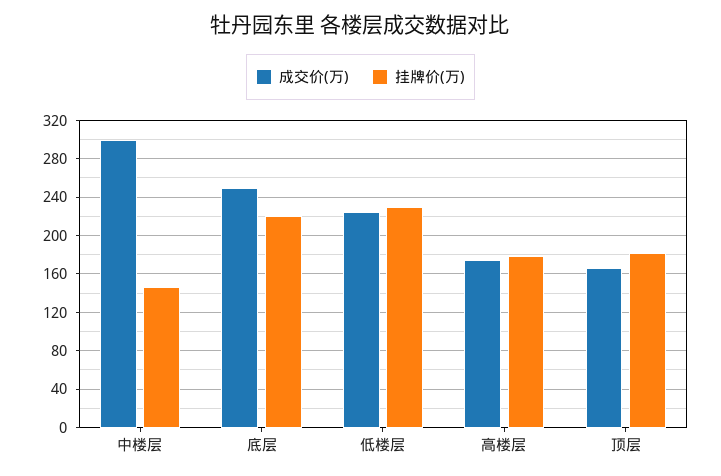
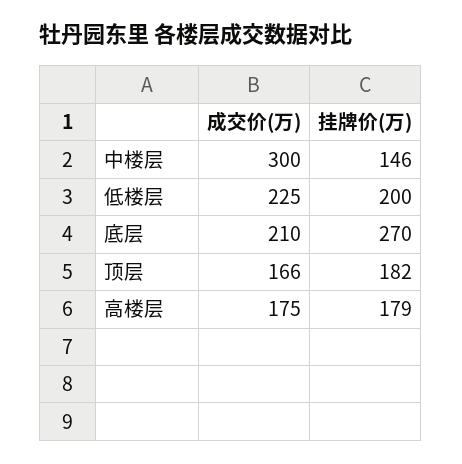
成交价(万), 底层: 250 -> 210
挂牌价(万), 底层: 220 -> 270
挂牌价(万), 低楼层: 230 -> 200

